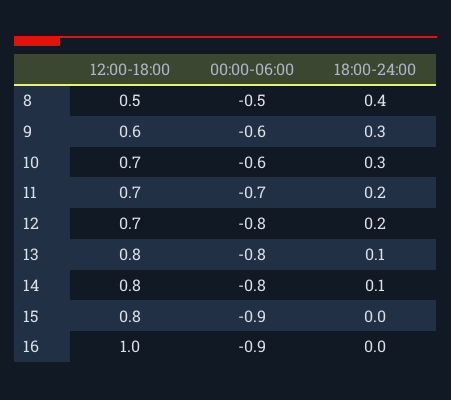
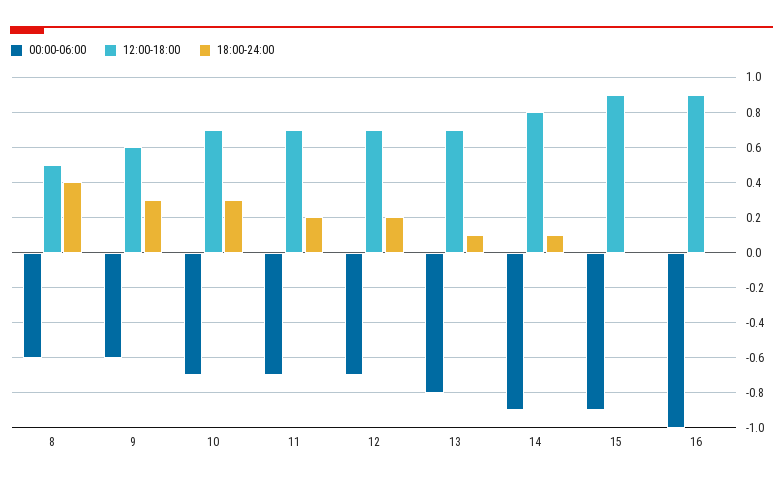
00:00-06:00, 8: -0.5 -> -0.6
00:00-06:00, 10: -0.6 -> -0.7
00:00-06:00, 12: -0.8 -> -0.7
12:00-18:00, 13: 0.8 -> 0.7
00:00-06:00, 14: -0.8 -> -0.9
12:00-18:00, 15: 0.8 -> 0.9
12:00-18:00, 16: 1 -> 0.9
00:00-06:00, 16: -0.9 -> -1

